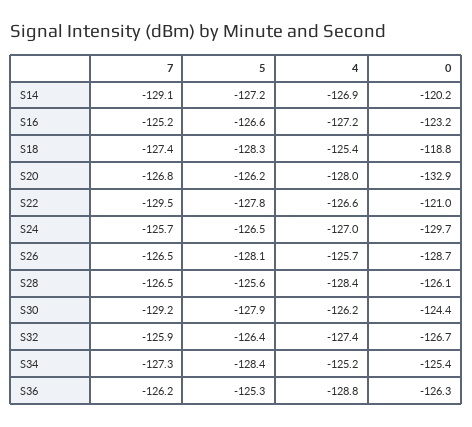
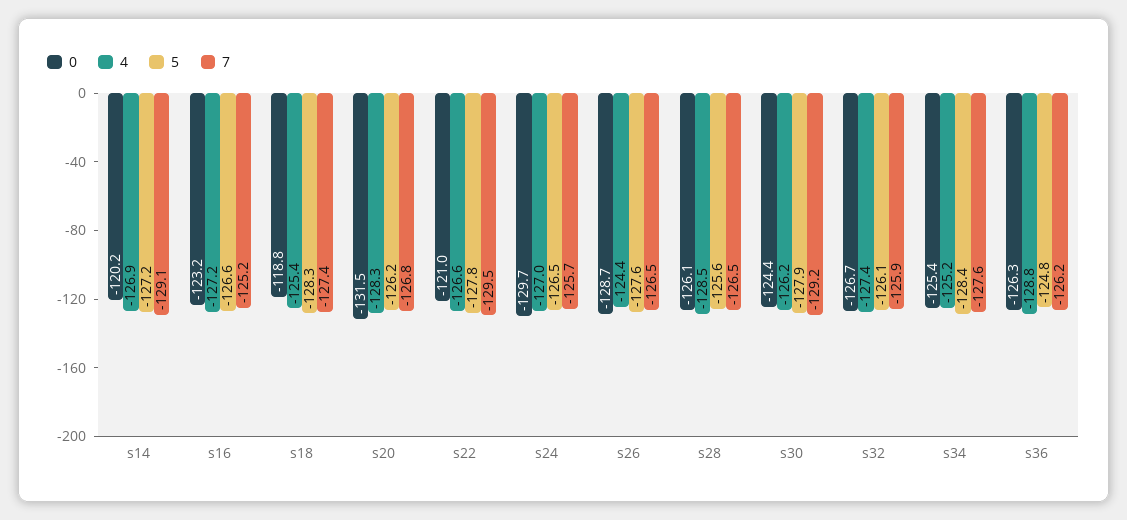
4, S20: -128 -> -128.3
0, S20: -132.9 -> -131.5
5, S26: -128.1 -> -127.6
4, S26: -125.7 -> -124.4
4, S28: -128.4 -> -128.5
5, S32: -126.4 -> -126.1
7, S34: -127.3 -> -127.6
5, S36: -125.3 -> -124.8

